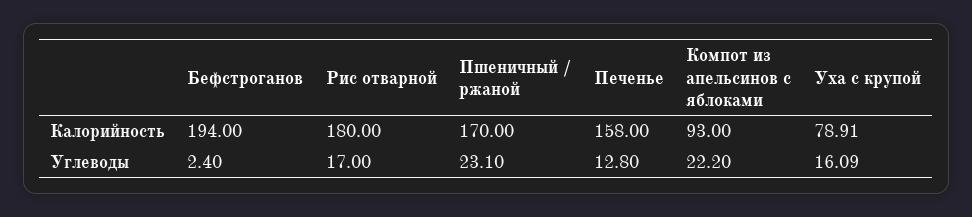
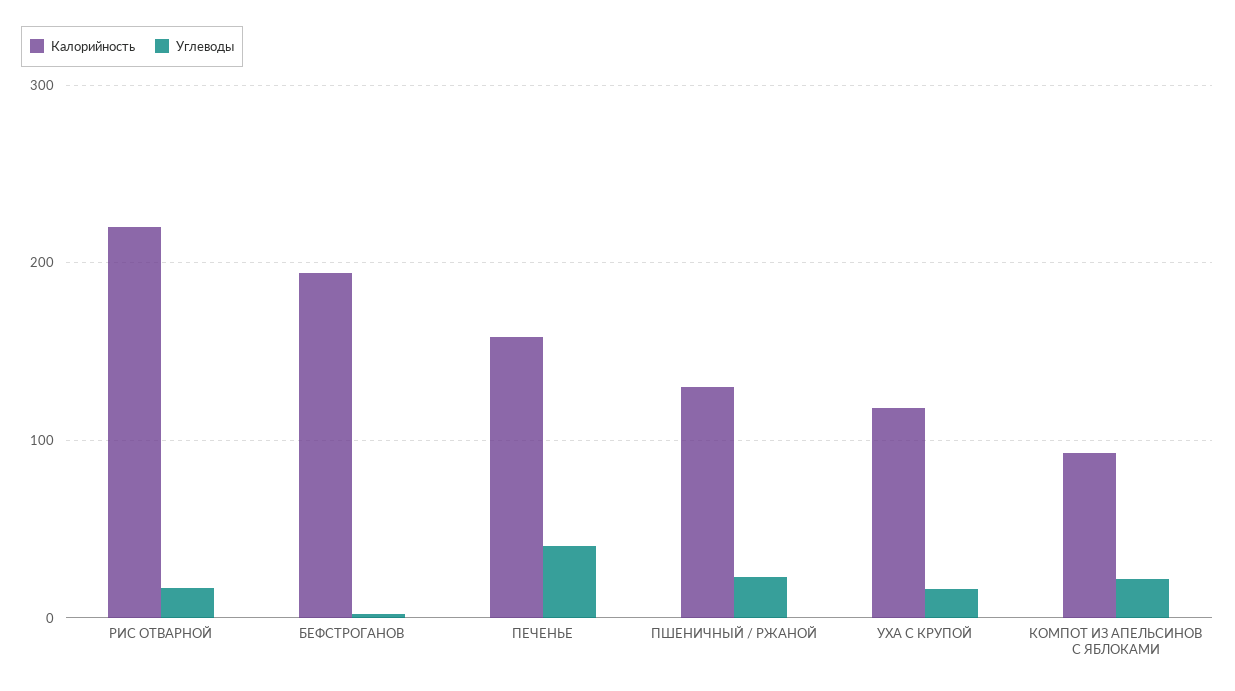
Калорийность, Рис отварной: 180 -> 220
Калорийность, Пшеничный / ржаной: 170 -> 130
Калорийность, Уха с крупой: 78.91 -> 120
Углеводы, Печенье: 12.8 -> 40

